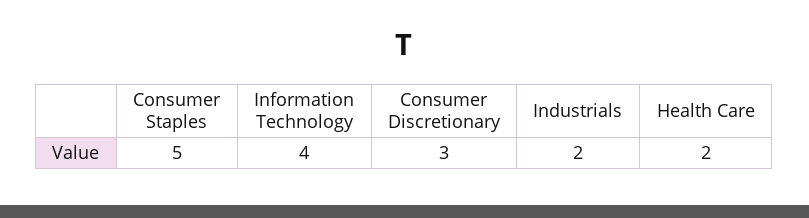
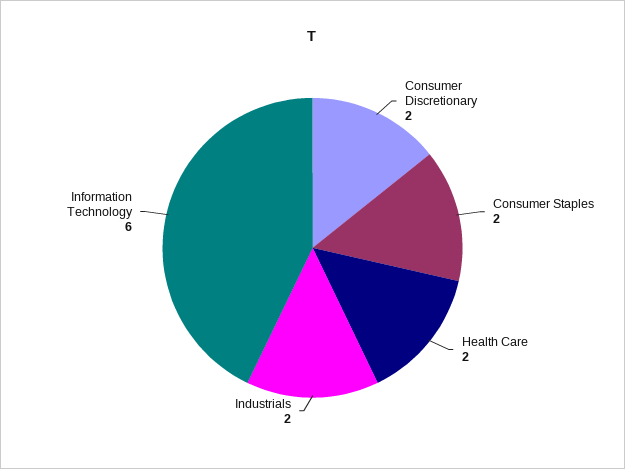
Consumer Staples: 5 -> 2
Information Technology: 4 -> 6
Consumer Discretionary: 3 -> 2

